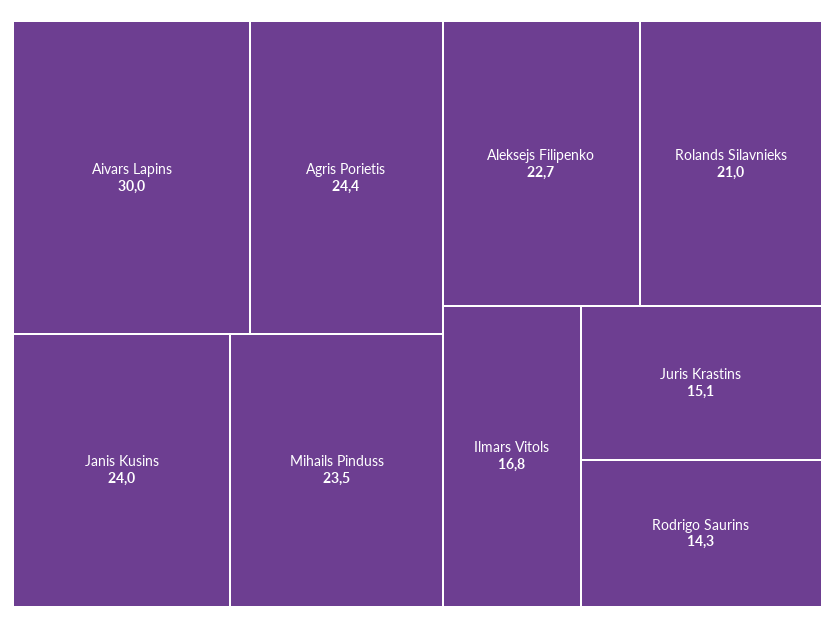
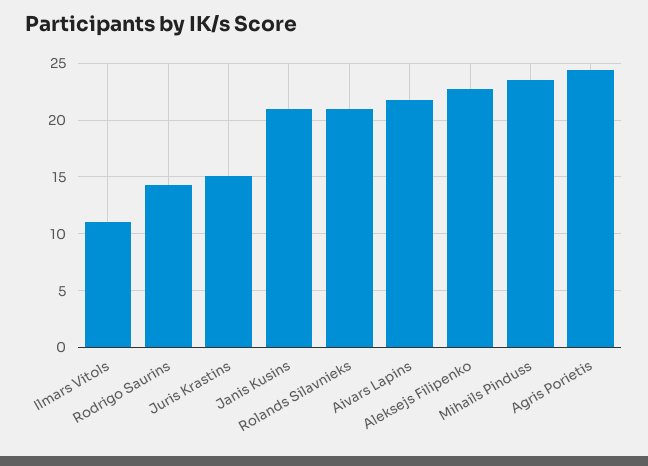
Aivars Lapins: 30 -> 22
Janis Kusins: 24 -> 21
Ilmars Vitols: 16.8 -> 11

